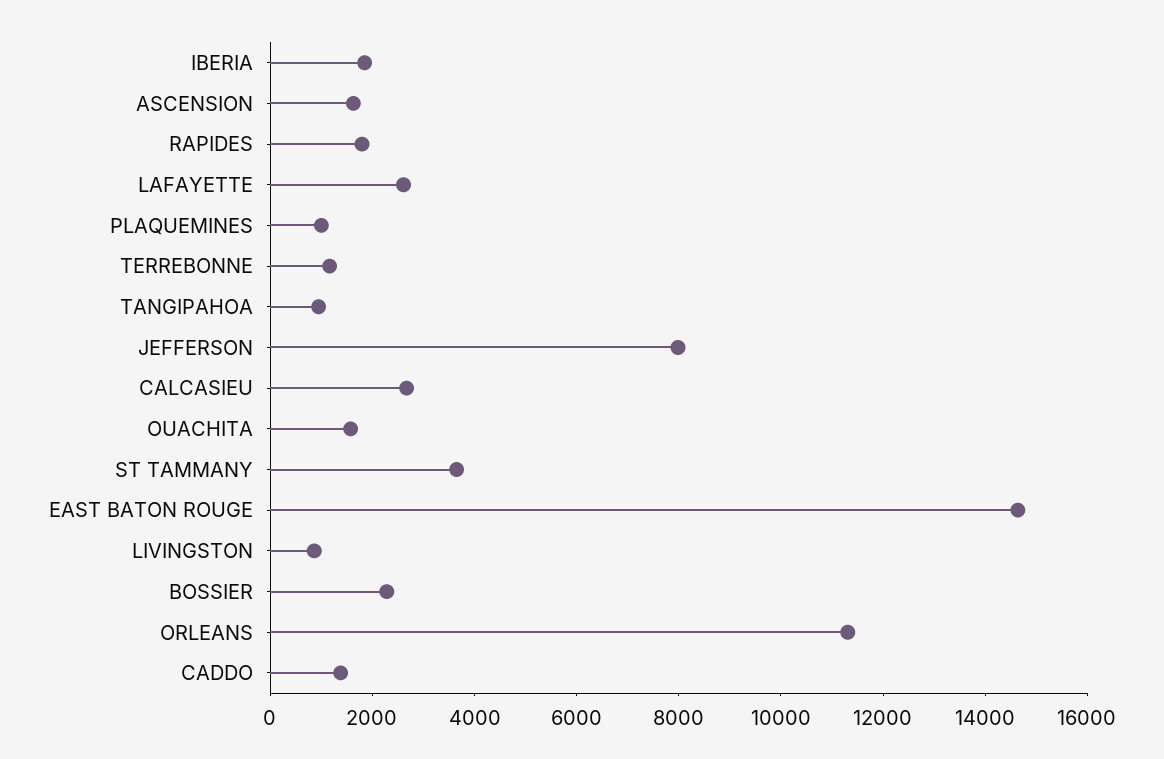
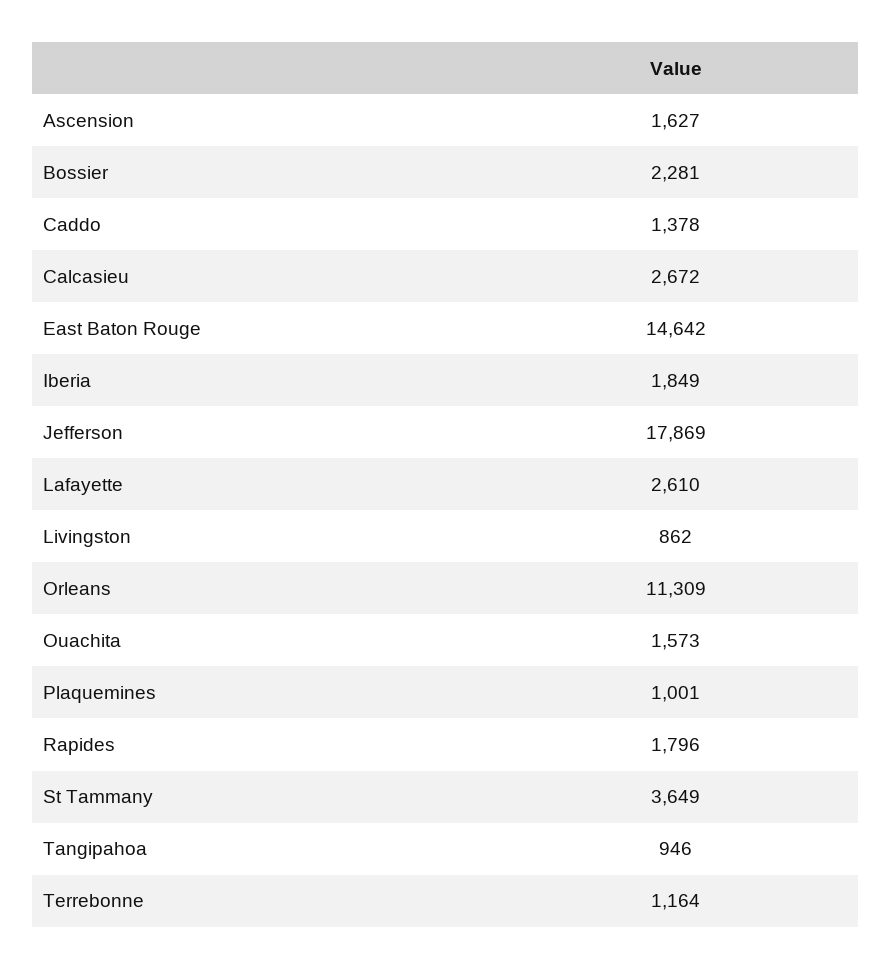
JEFFERSON: 8000 -> 17869

